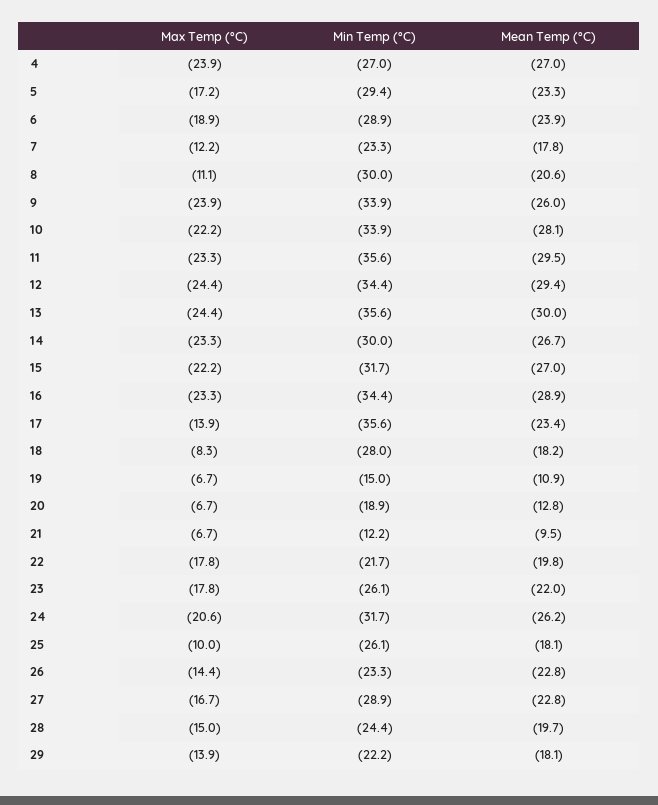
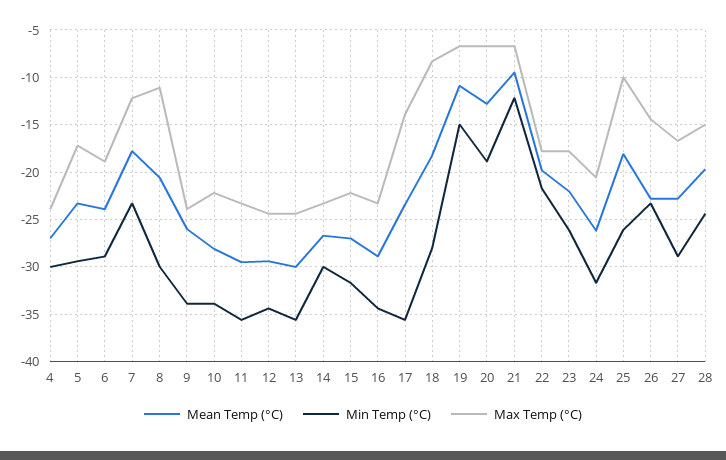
Min Temp (°C), 4: -27 -> -30
Max Temp (°C), 29: -13.9 -> none
Min Temp (°C), 29: -22.2 -> none
Mean Temp (°C), 29: -18.1 -> none

